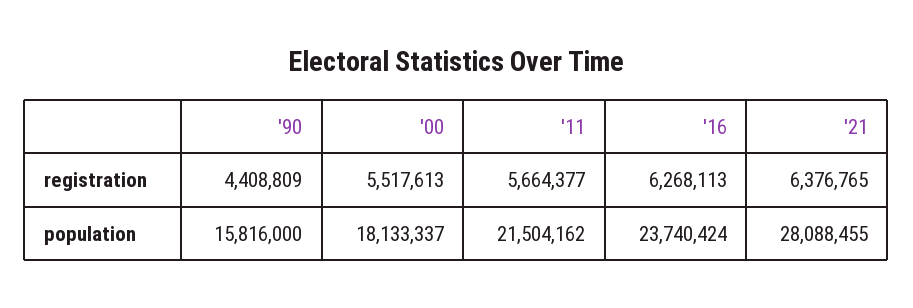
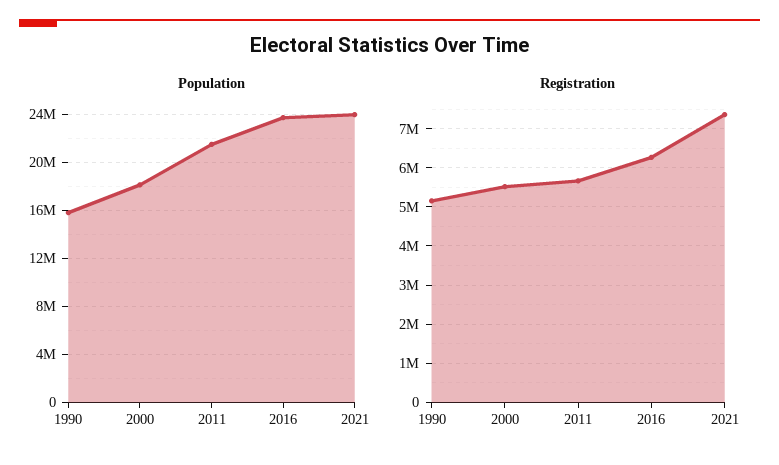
registration, '90: 4408809 -> 5200000
registration, '21: 6376765 -> 7400000
population, '21: 28088455 -> 24000000

